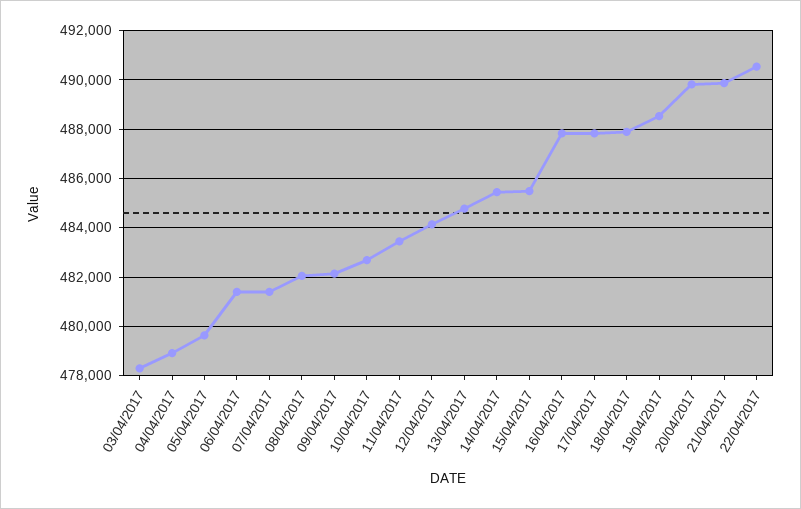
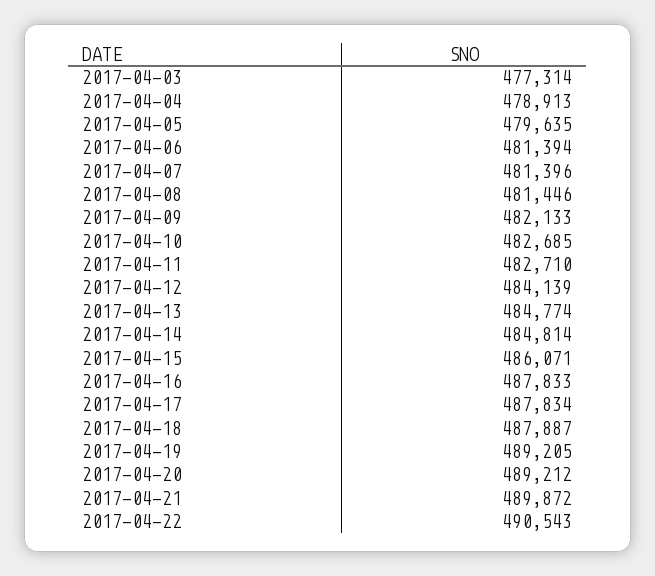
03/04/2017: 478250 -> 477314
08/04/2017: 482000 -> 481446
11/04/2017: 483500 -> 482710
14/04/2017: 485500 -> 484814
15/04/2017: 485500 -> 486071
19/04/2017: 488500 -> 489205
20/04/2017: 489750 -> 489212

